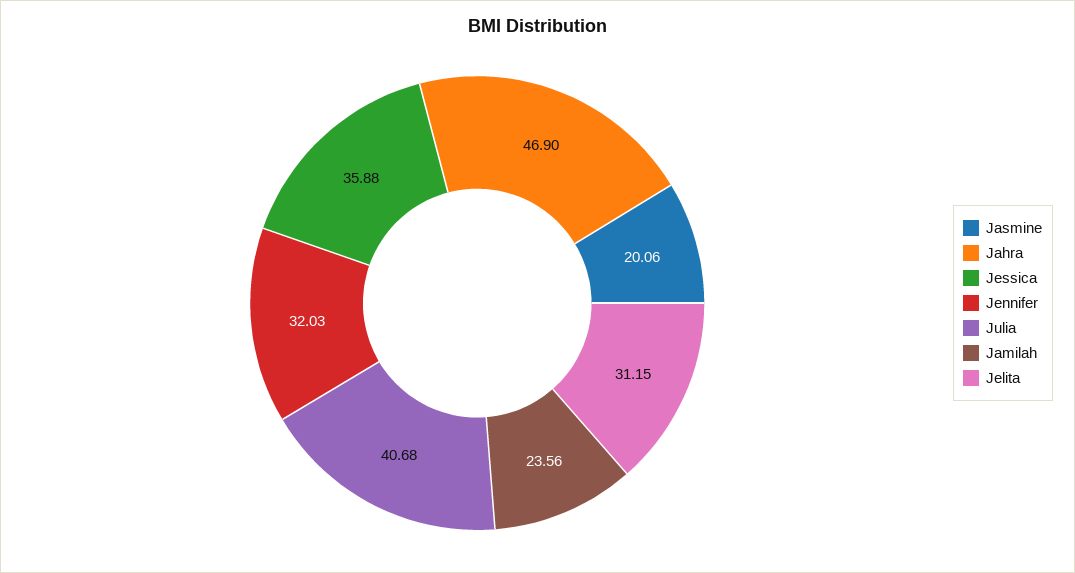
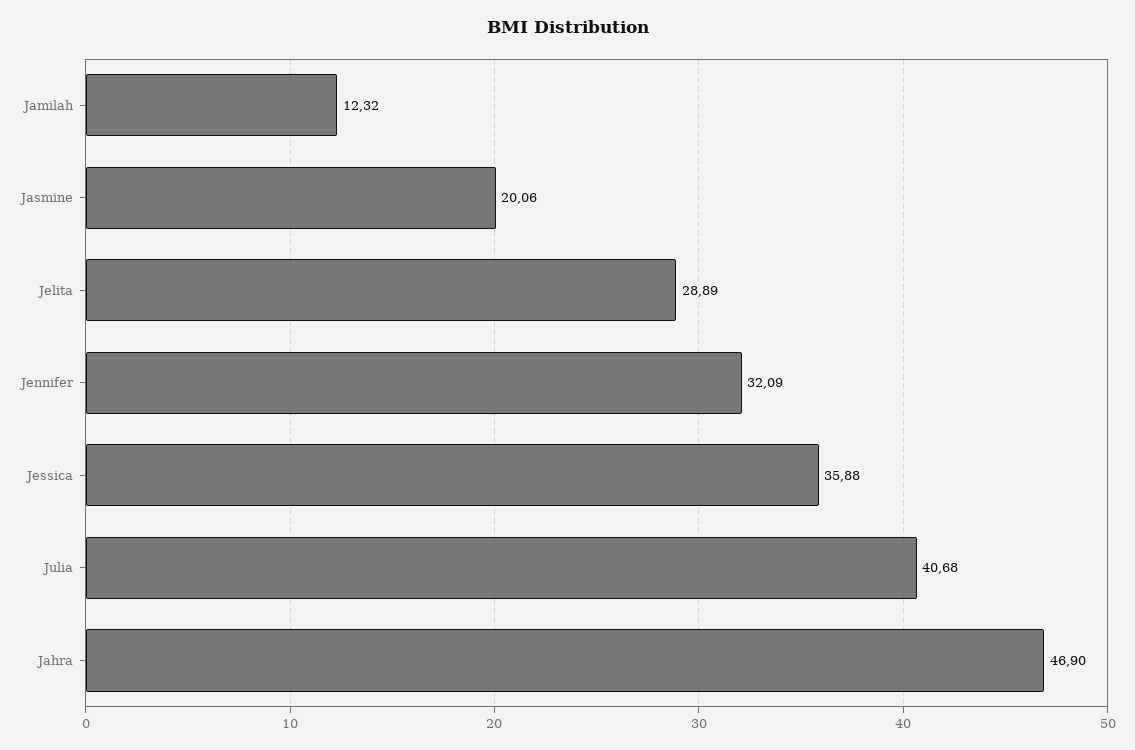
Jennifer: 32.03 -> 32.09
Jamilah: 23.56 -> 12.32
Jelita: 31.15 -> 28.89

